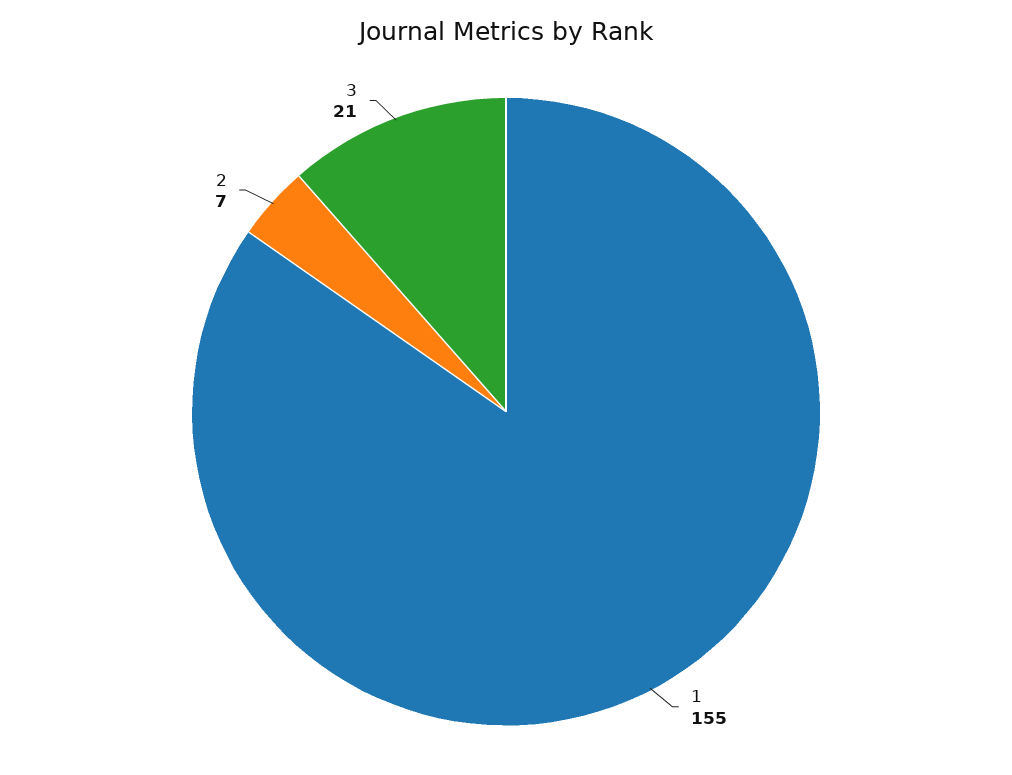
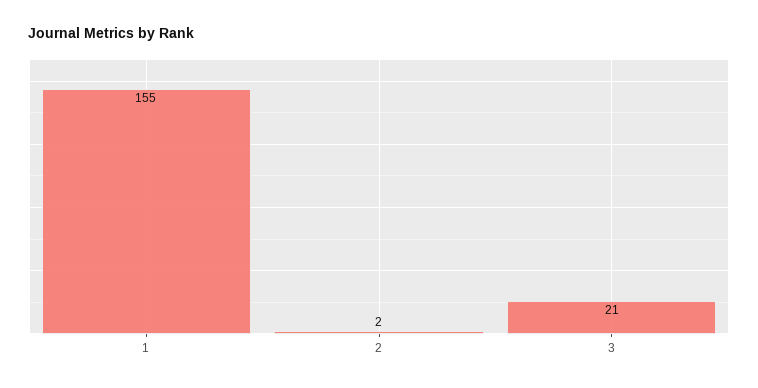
2: 7 -> 2

